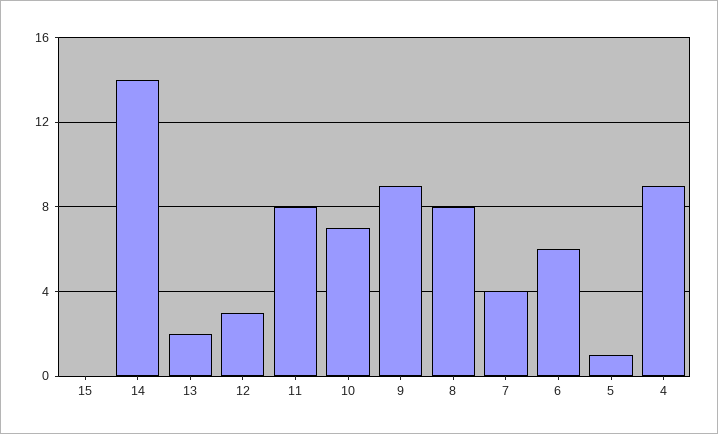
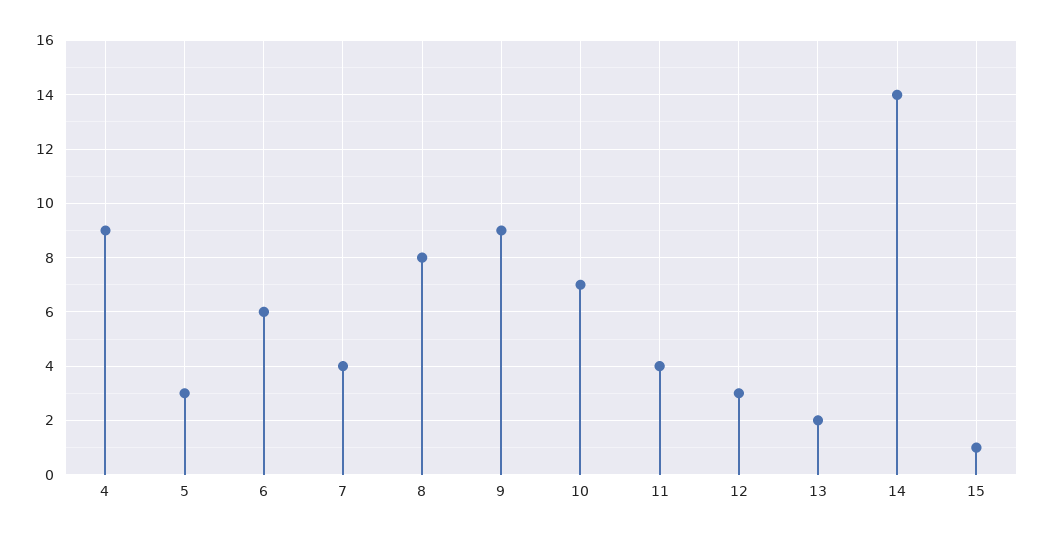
15: 0 -> 1
11: 8 -> 4
5: 1 -> 3

